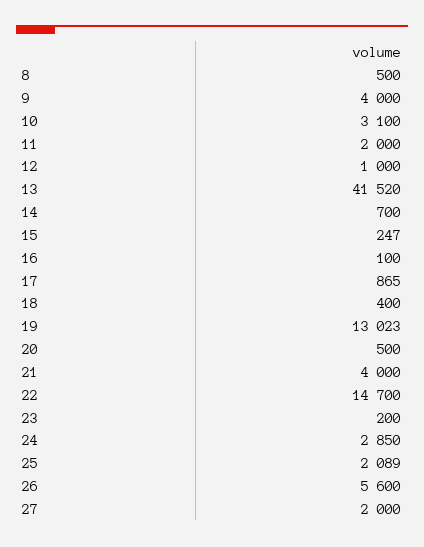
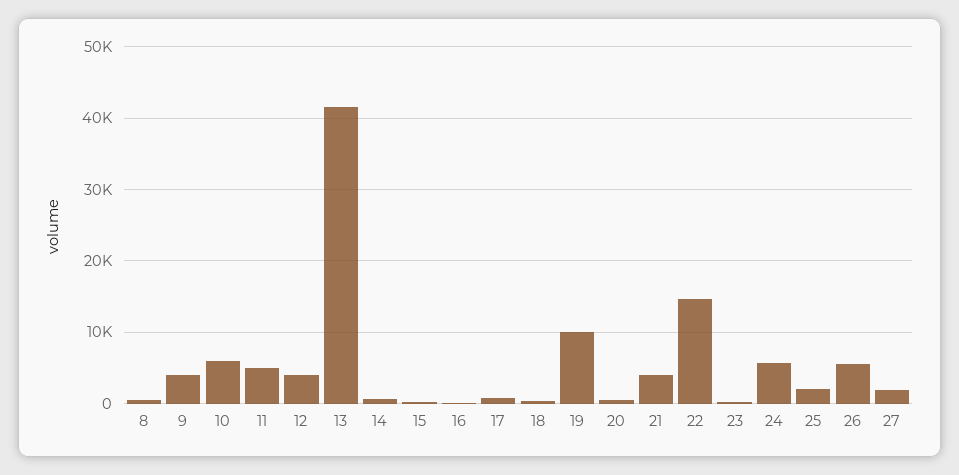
10: 3100 -> 6000
11: 2000 -> 5000
12: 1000 -> 4000
19: 13023 -> 10000
24: 2850 -> 6000

